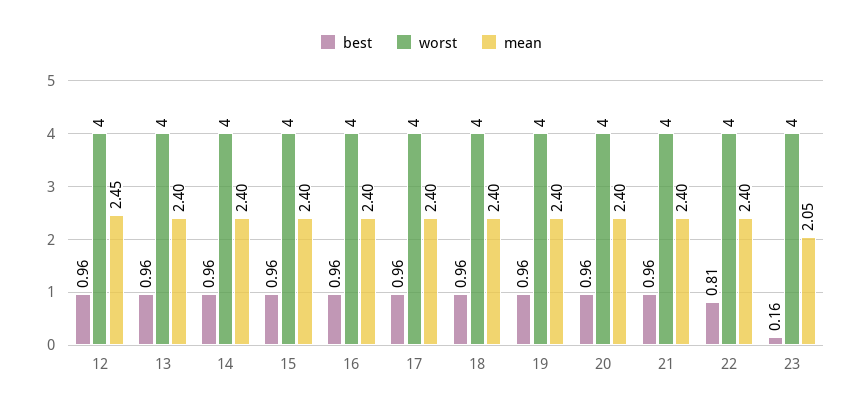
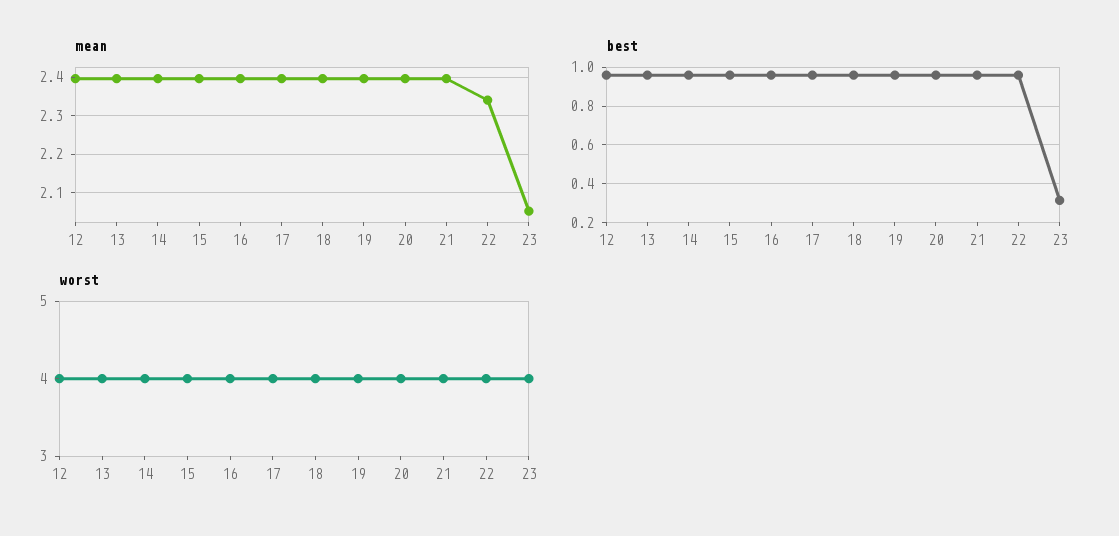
mean, 12: 2.45 -> 2.4
best, 22: 0.81 -> 0.95
mean, 22: 2.4 -> 2.34
best, 23: 0.16 -> 0.3

